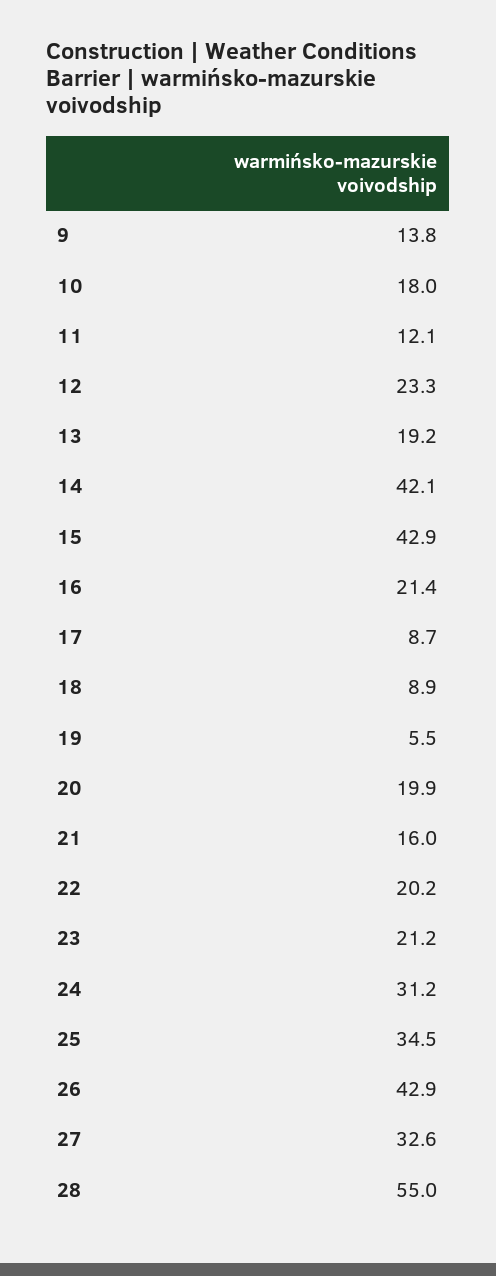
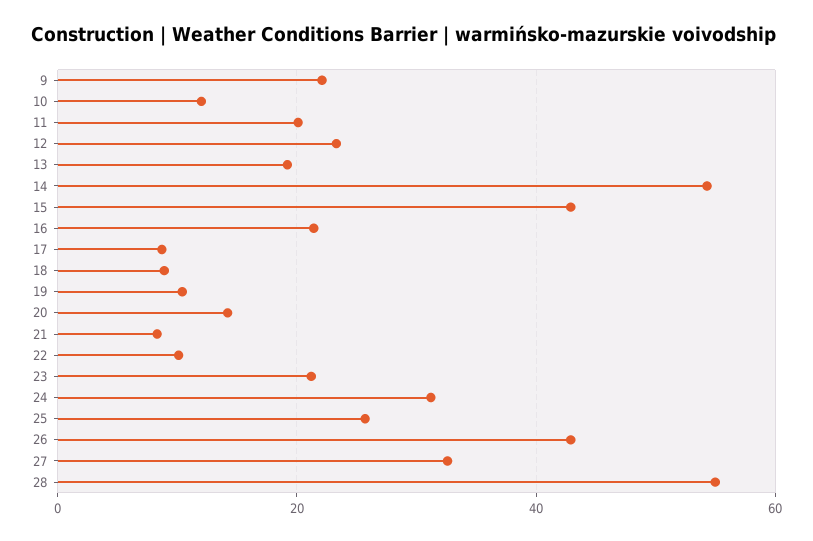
9: 13.8 -> 22
10: 18 -> 12
11: 12.1 -> 20
14: 42.1 -> 54
19: 5.5 -> 10
20: 19.9 -> 14
21: 16 -> 8
22: 20.2 -> 10
25: 34.5 -> 26

